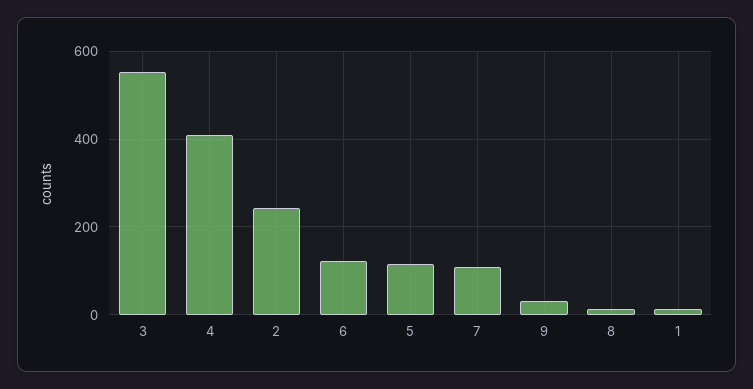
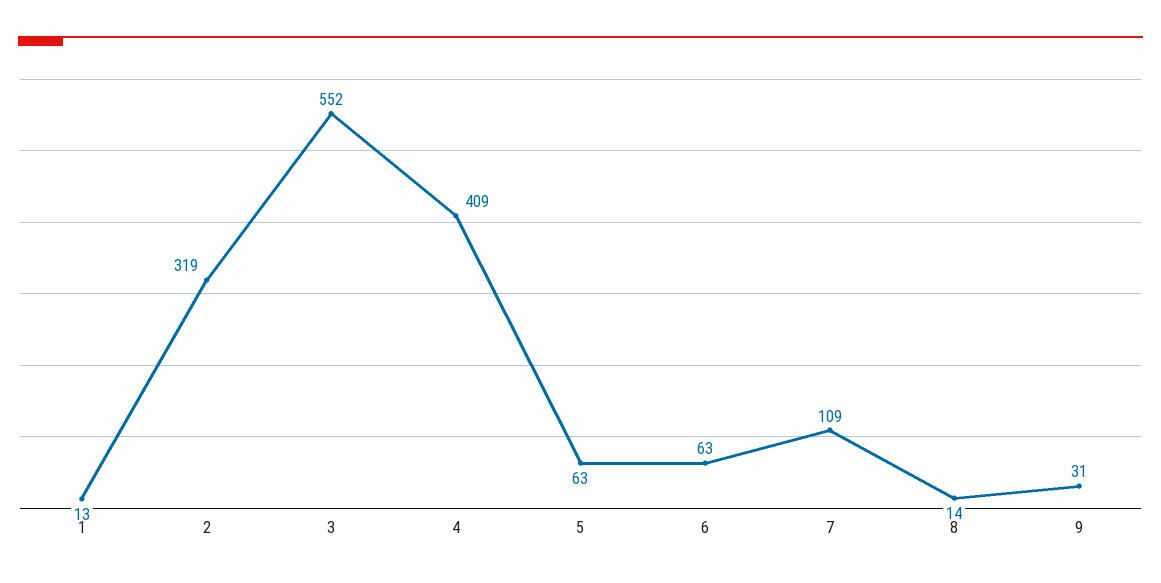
2: 240 -> 319
6: 120 -> 63
5: 120 -> 63

